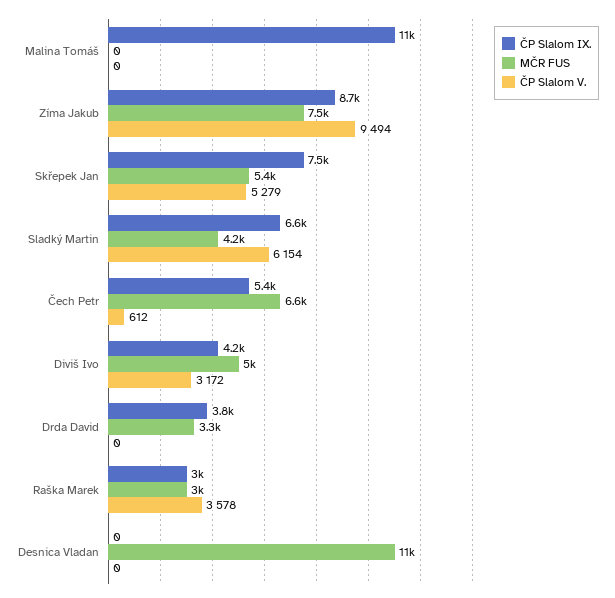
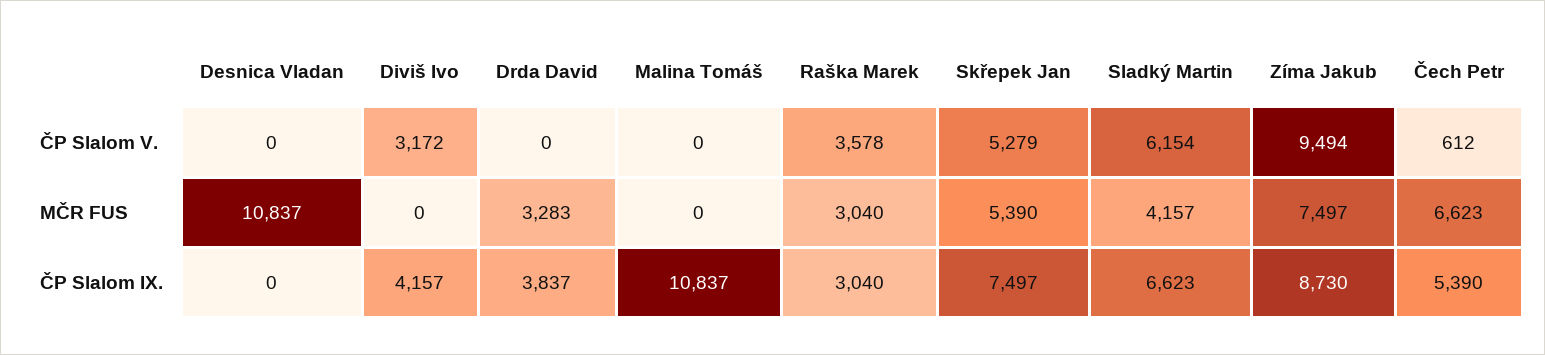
MČR FUS, Diviš Ivo: 5000 -> 0

